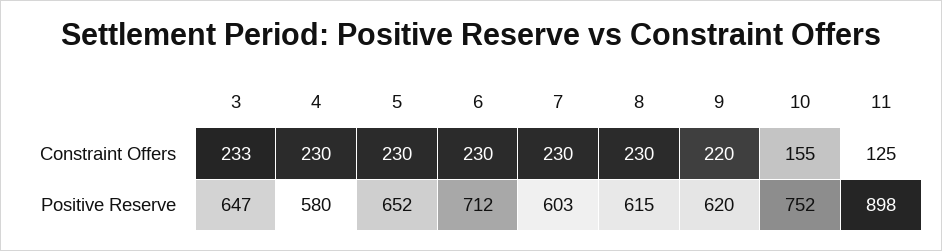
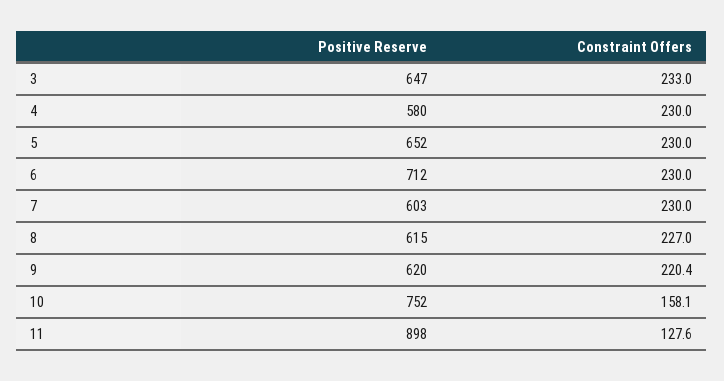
8, Constraint Offers: 230 -> 227
10, Constraint Offers: 155 -> 158.1
11, Constraint Offers: 125 -> 127.6

